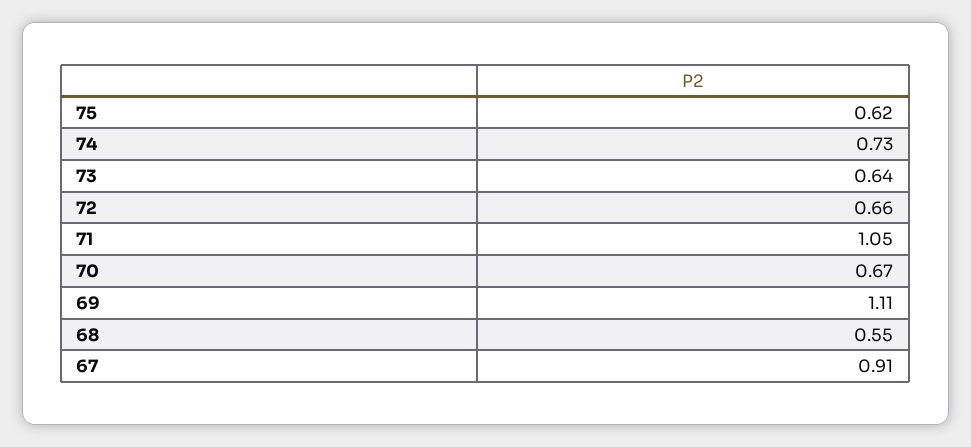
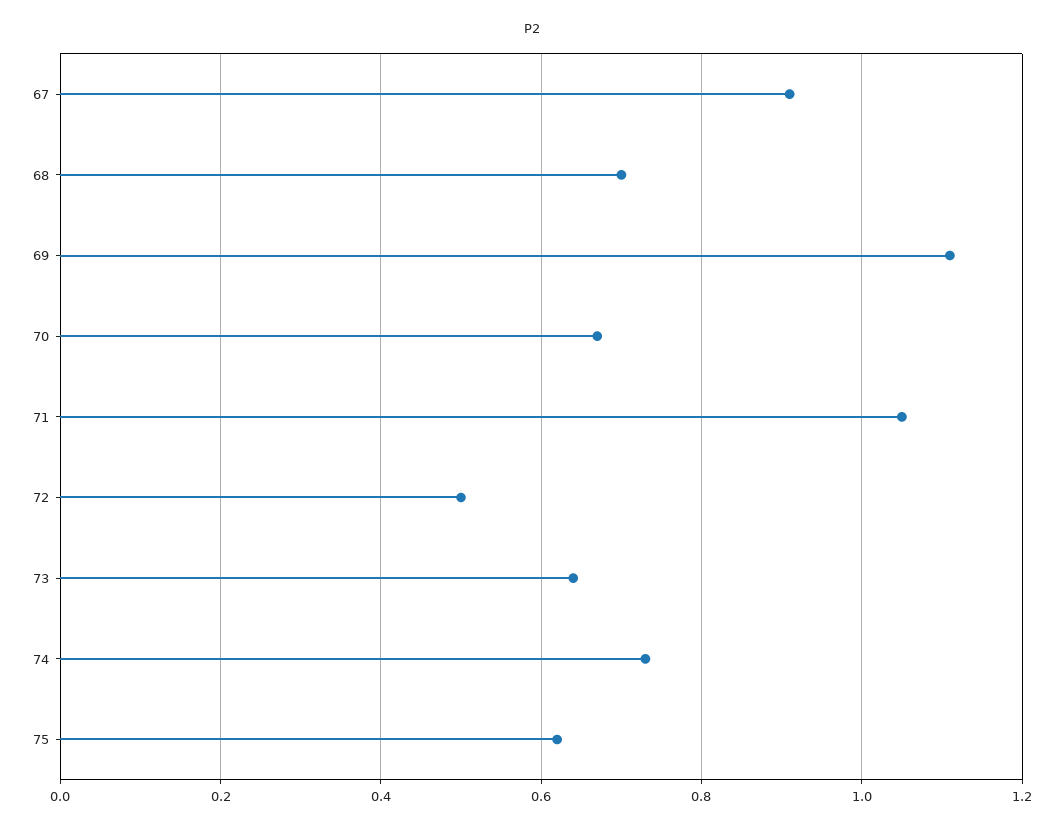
72: 0.66 -> 0.5
68: 0.55 -> 0.7

